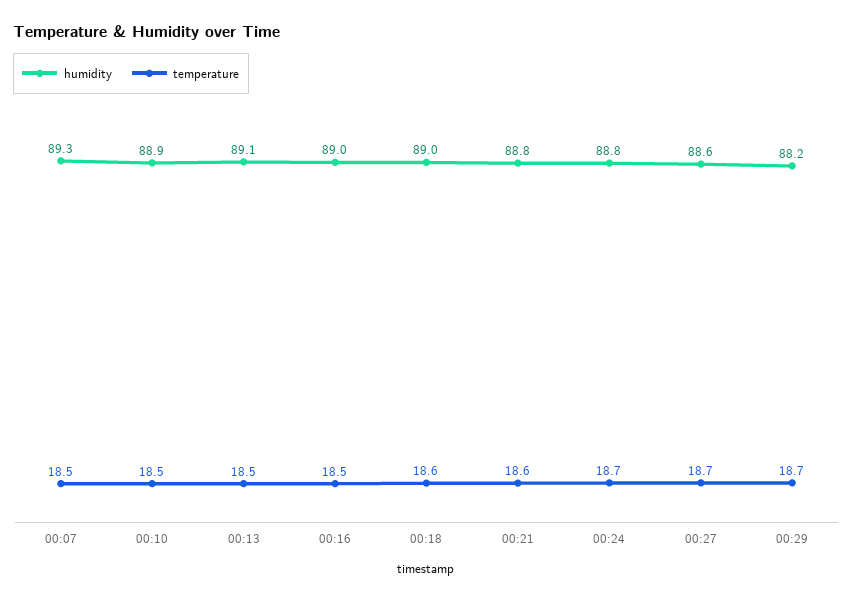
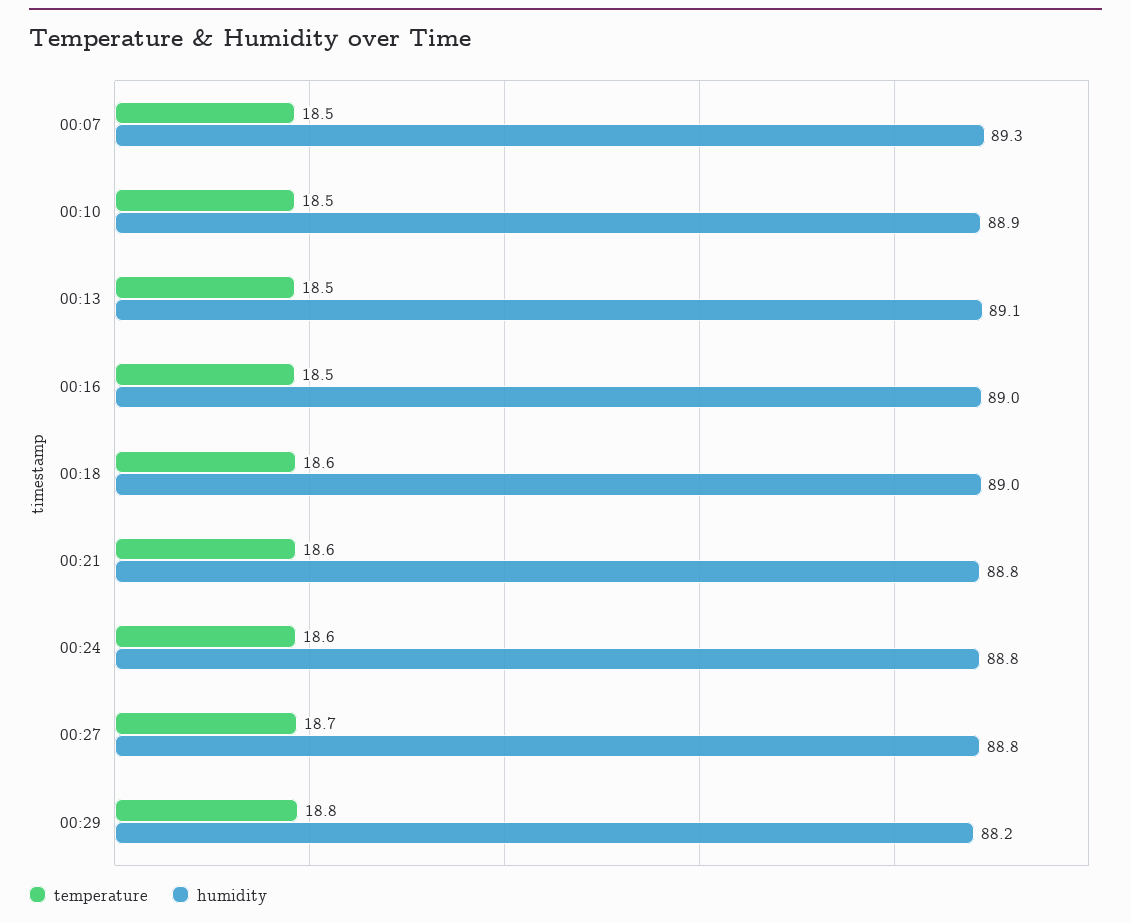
temperature, 00:24: 18.7 -> 18.6
humidity, 00:27: 88.6 -> 88.8
temperature, 00:29: 18.7 -> 18.8

